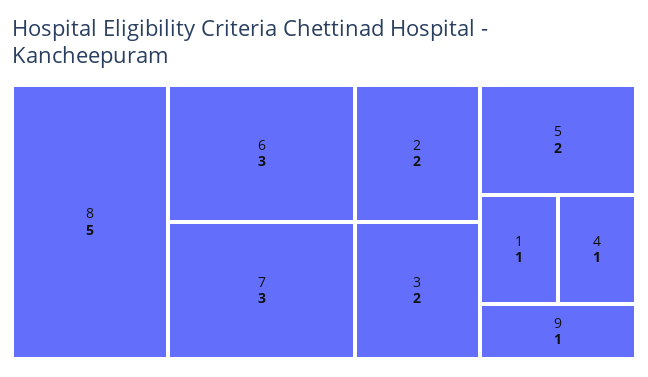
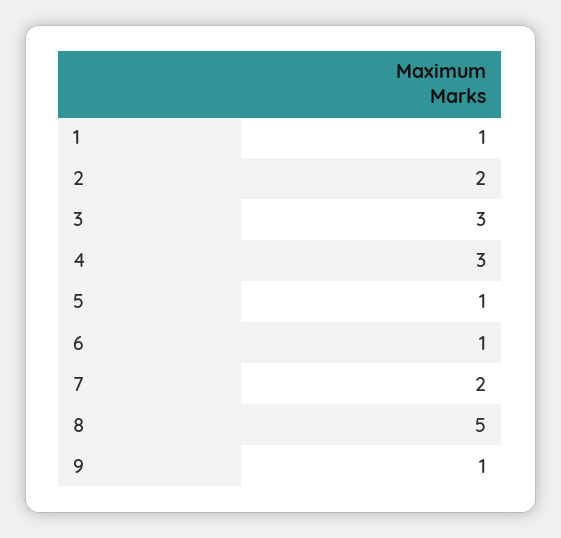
6: 3 -> 1
7: 3 -> 2
3: 2 -> 3
5: 2 -> 1
4: 1 -> 3

